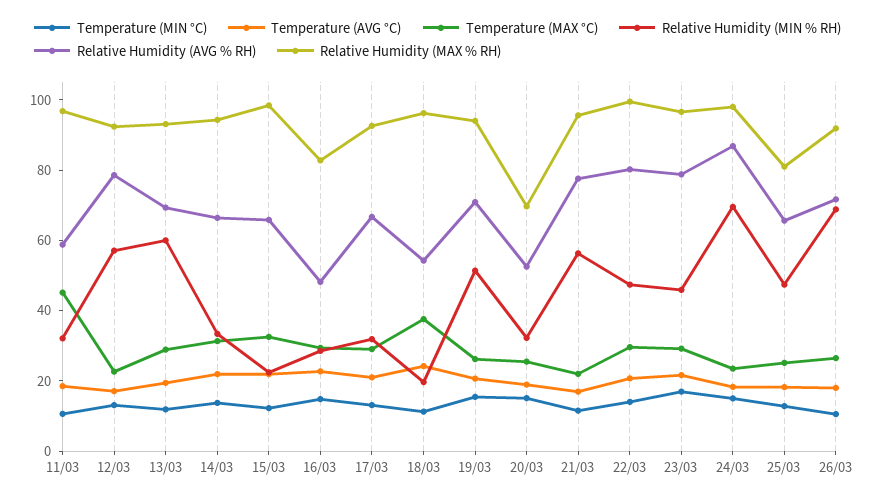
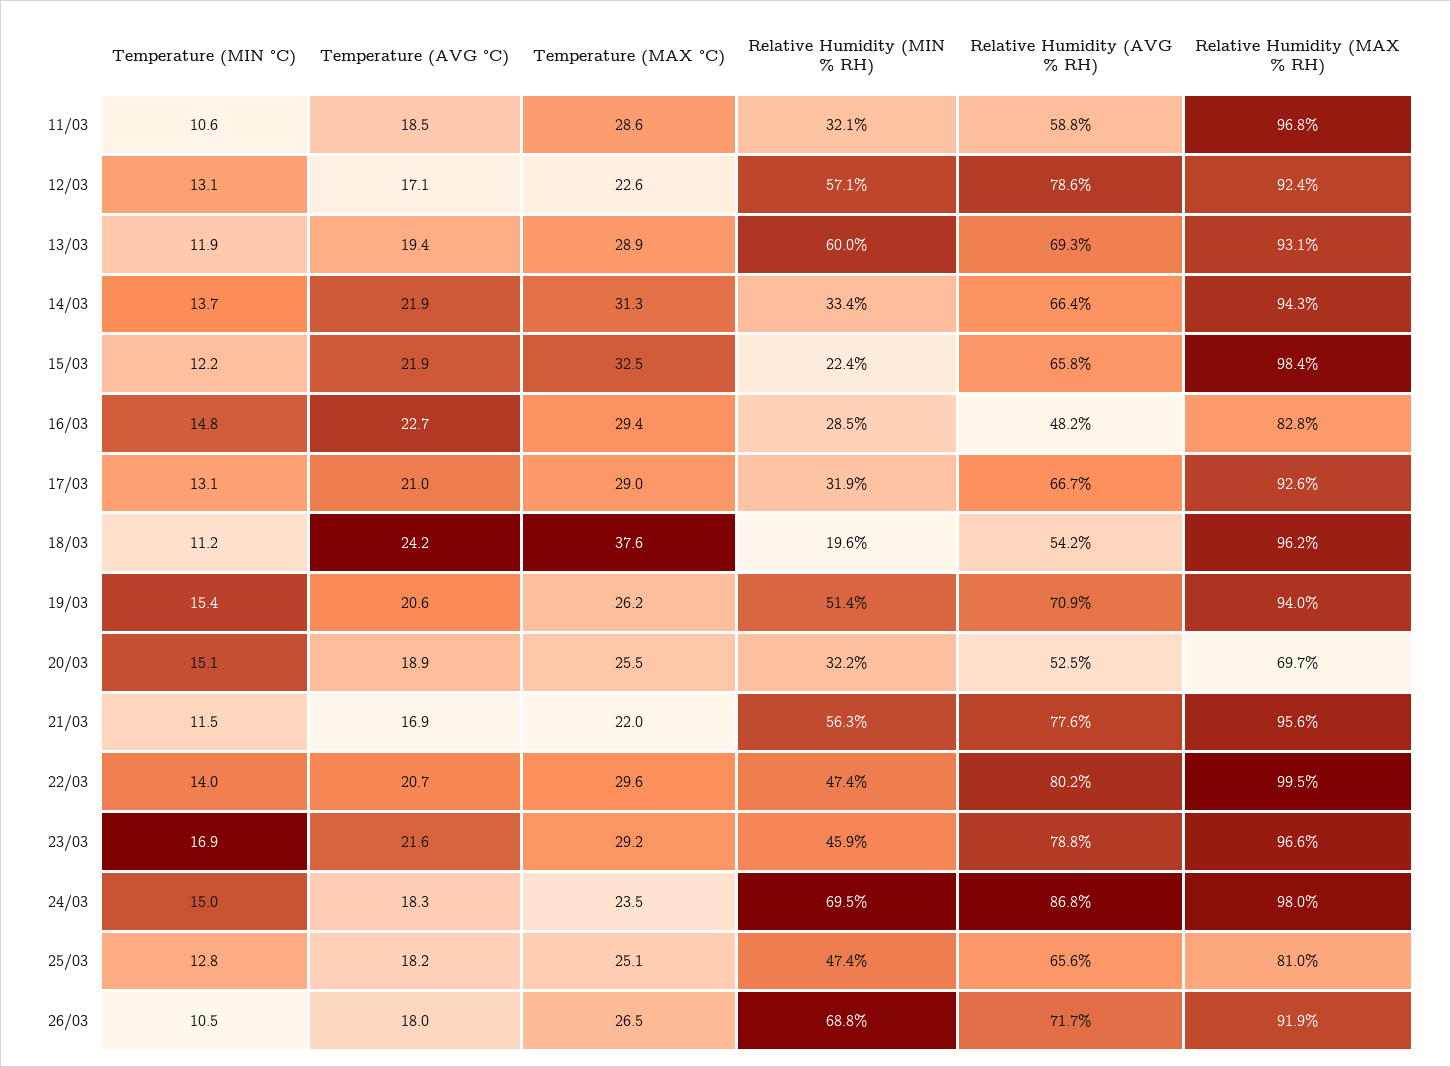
Temperature (MAX °C), 11/03: 45 -> 28.6

